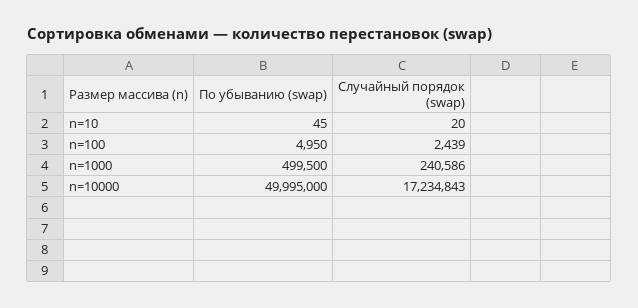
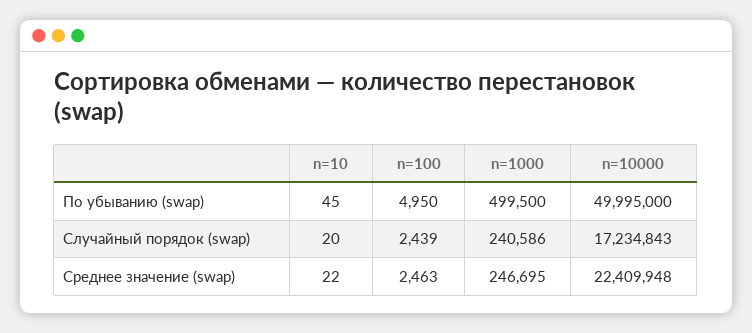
Среднее значение (swap), n=10: none -> 22
Среднее значение (swap), n=100: none -> 2463
Среднее значение (swap), n=1000: none -> 246695
Среднее значение (swap), n=10000: none -> 22409948

